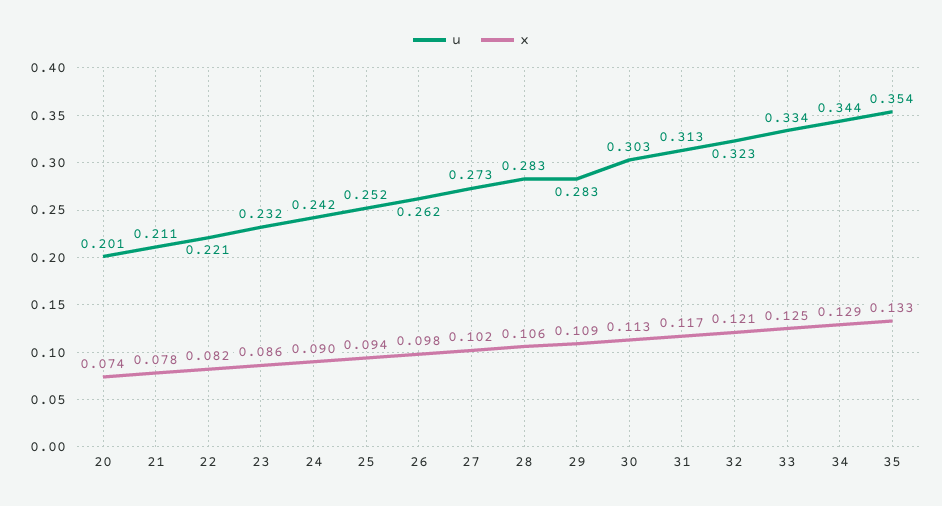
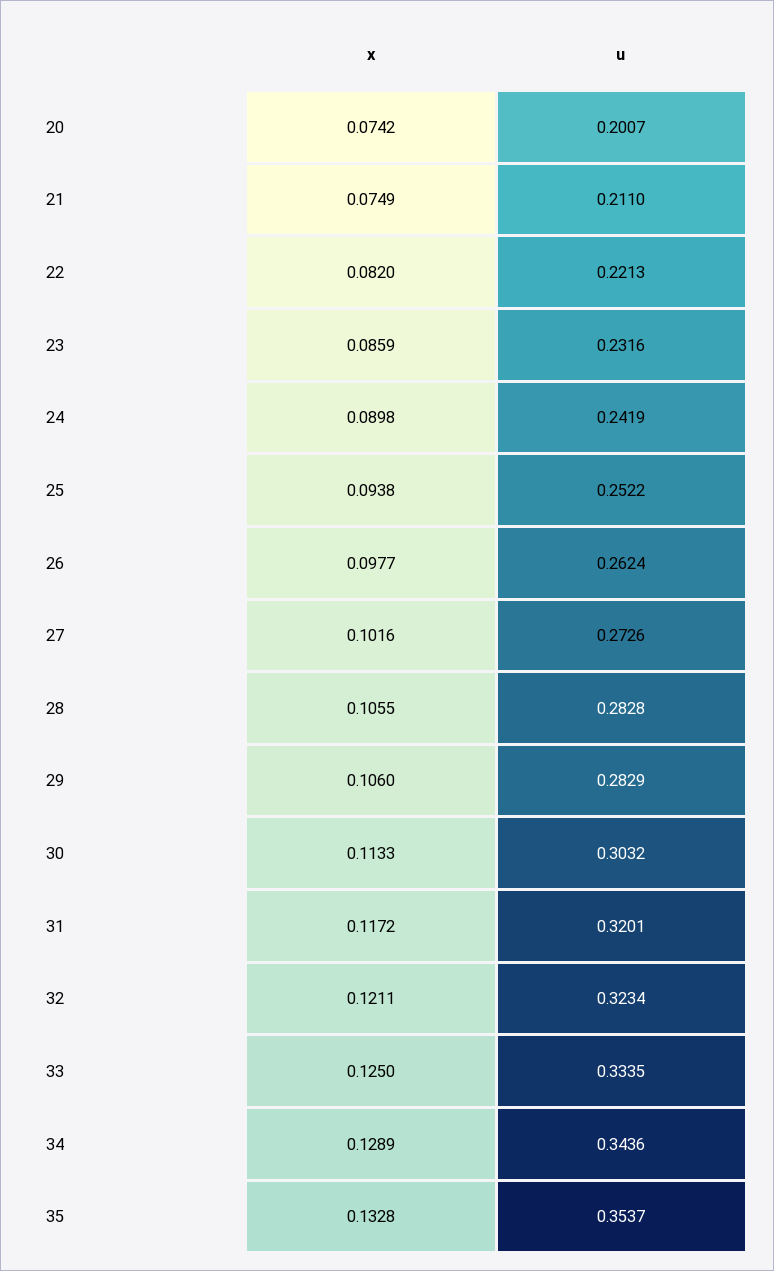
x, 21: 0.078 -> 0.0749
x, 29: 0.109 -> 0.106
u, 31: 0.313 -> 0.3201

